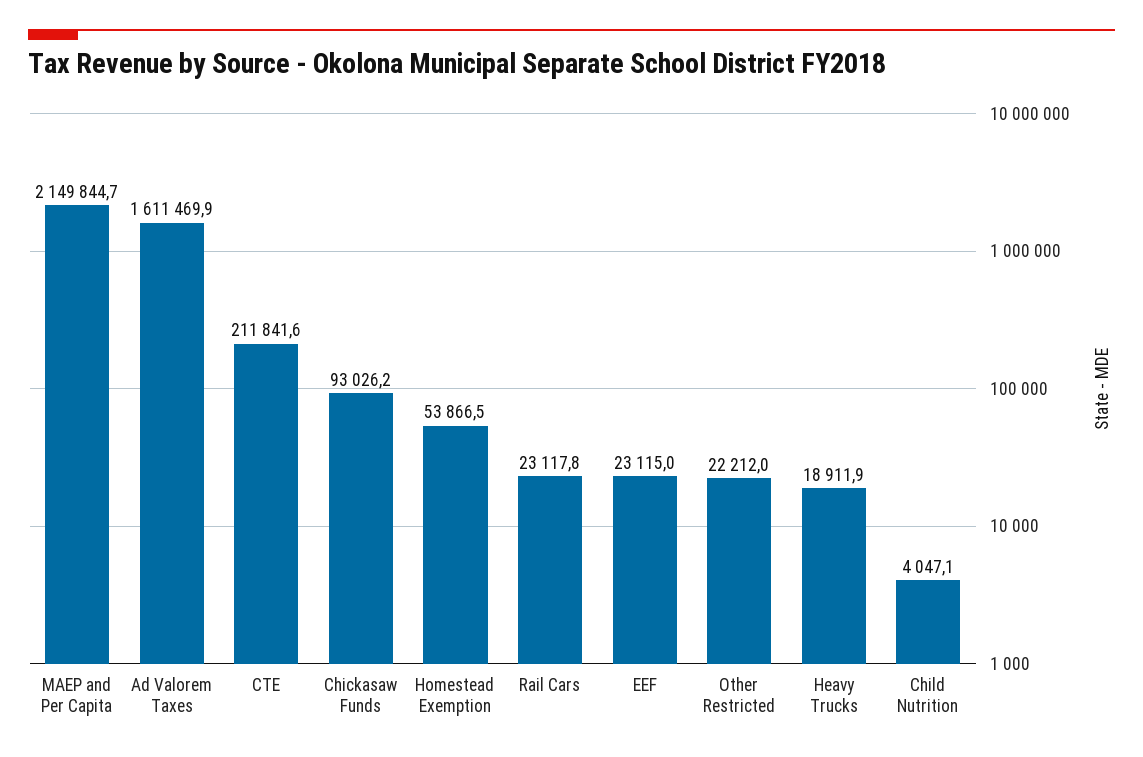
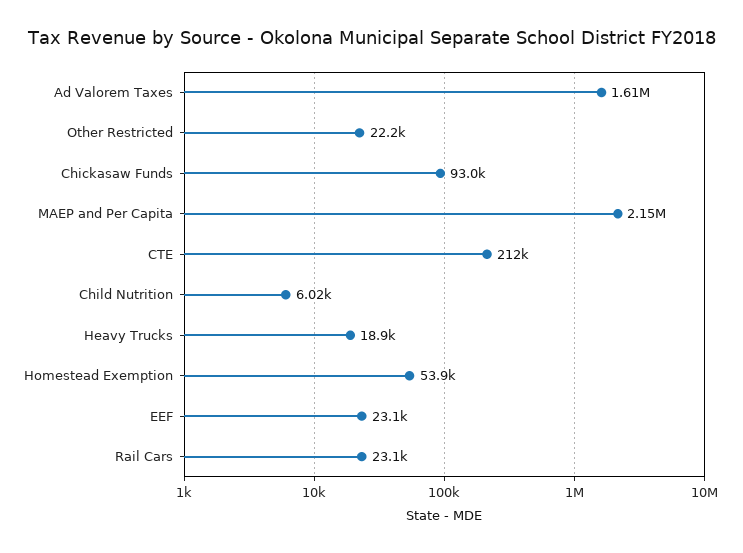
Child Nutrition: 4047.1 -> 6020

